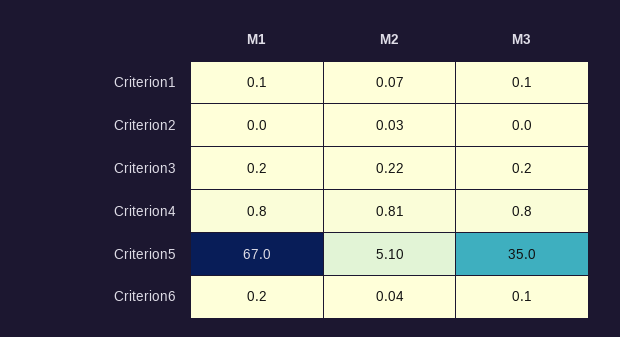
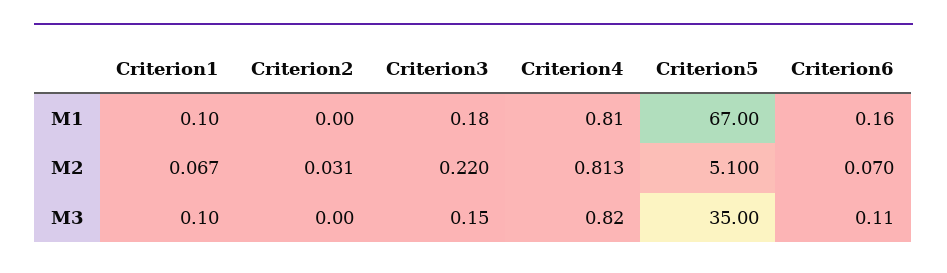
M2, Criterion6: 0.04 -> 0.07

